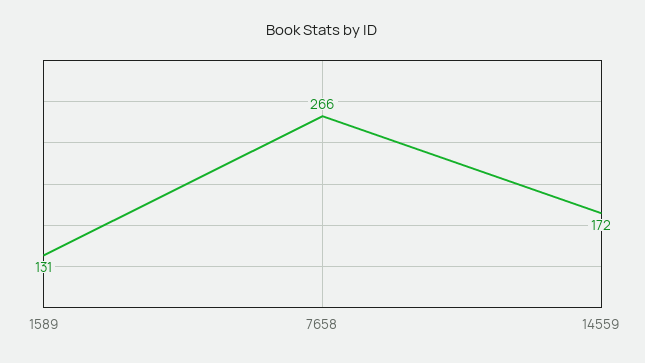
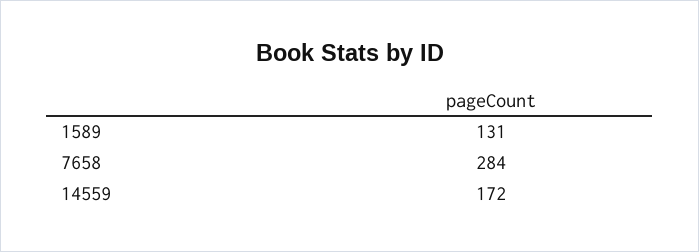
7658: 266 -> 284

